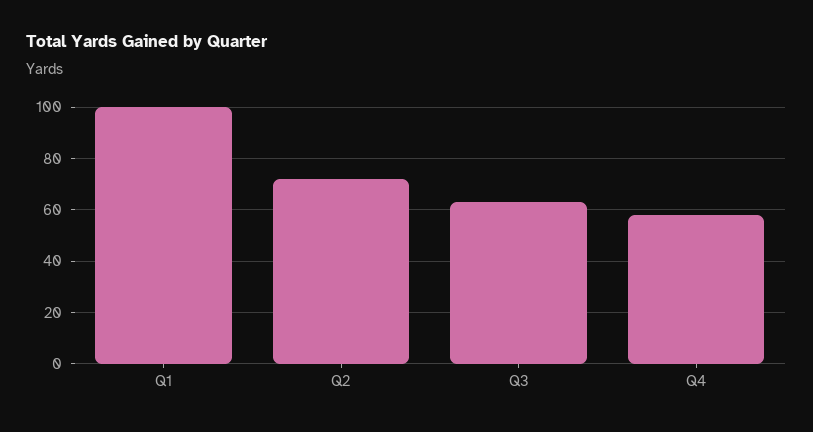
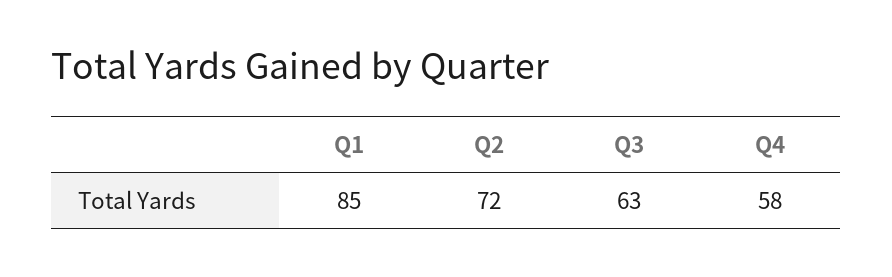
Q1: 100 -> 85

